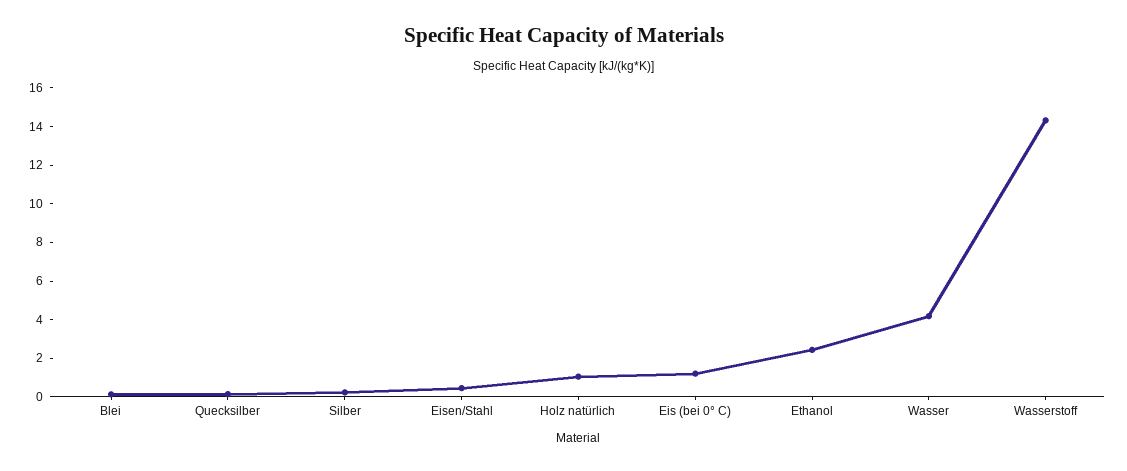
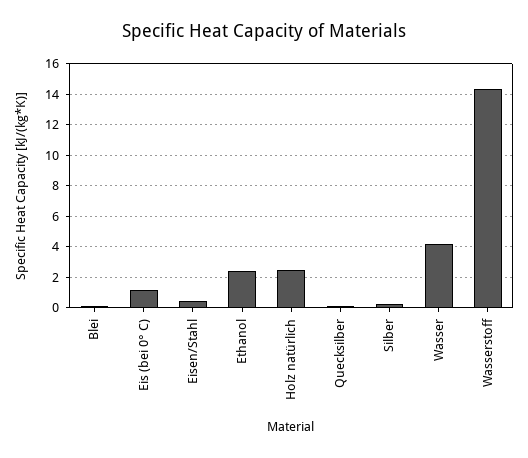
Holz natürlich: 1 -> 2.5

